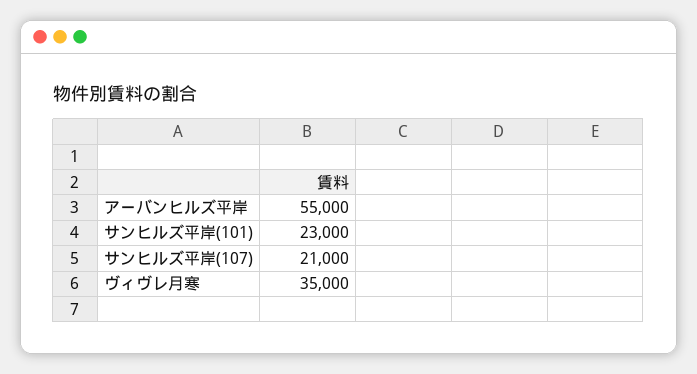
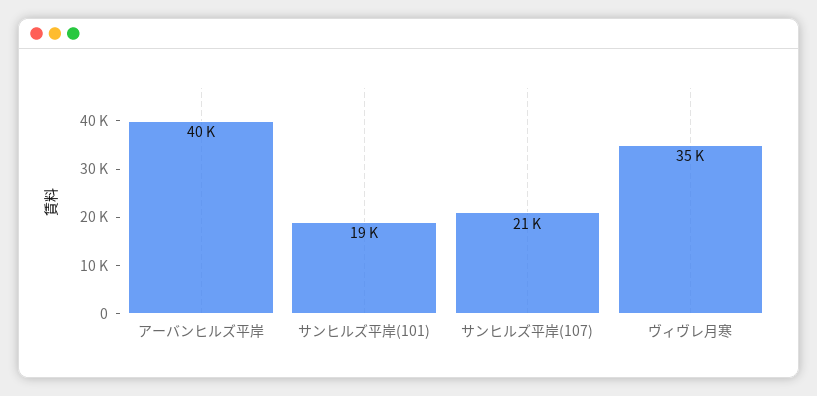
アーバンヒルズ平岸: 55000 -> 40000
サンヒルズ平岸(101): 23000 -> 19000

